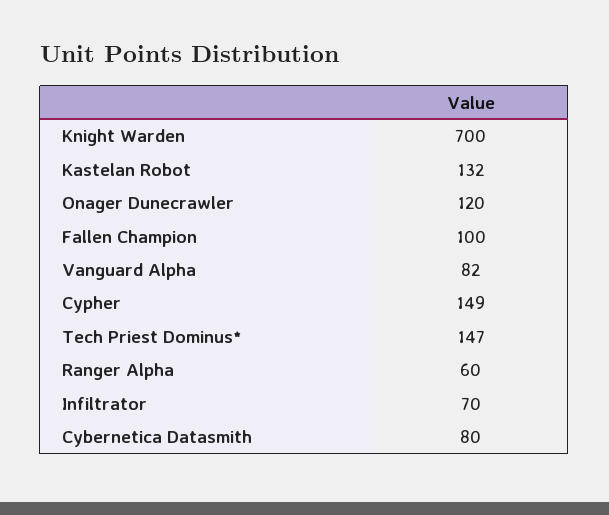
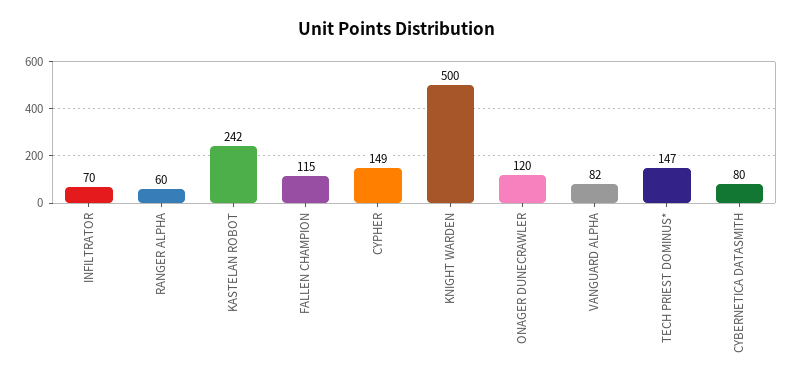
Knight Warden: 700 -> 500
Kastelan Robot: 132 -> 242
Fallen Champion: 100 -> 115

